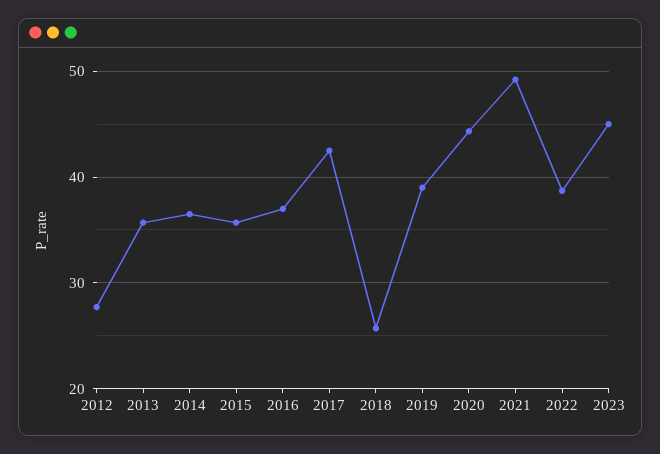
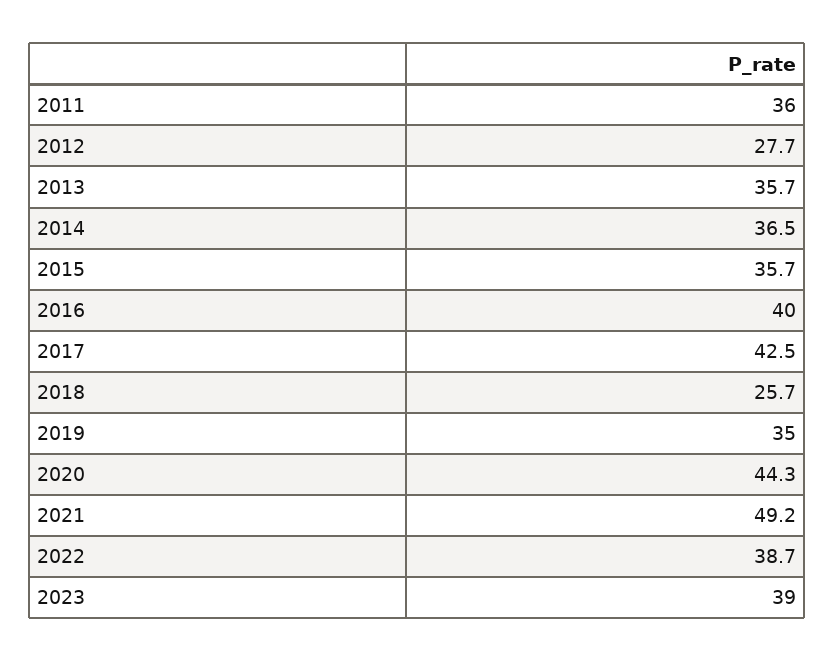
2016: 37 -> 40
2019: 39 -> 35
2023: 45 -> 39
2011: none -> 36

